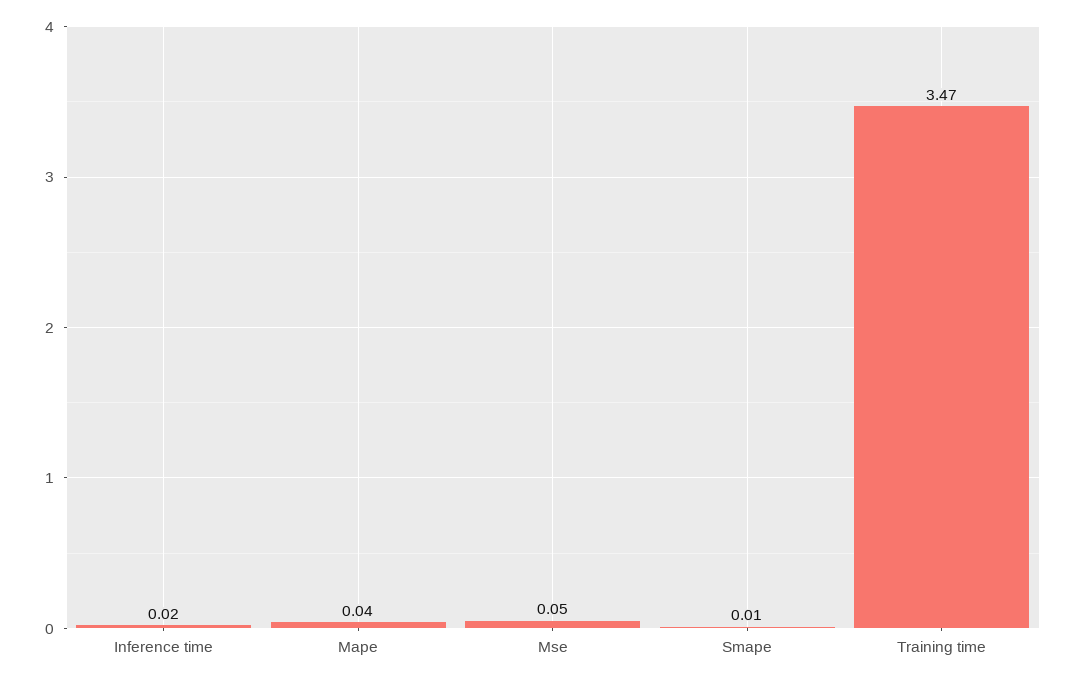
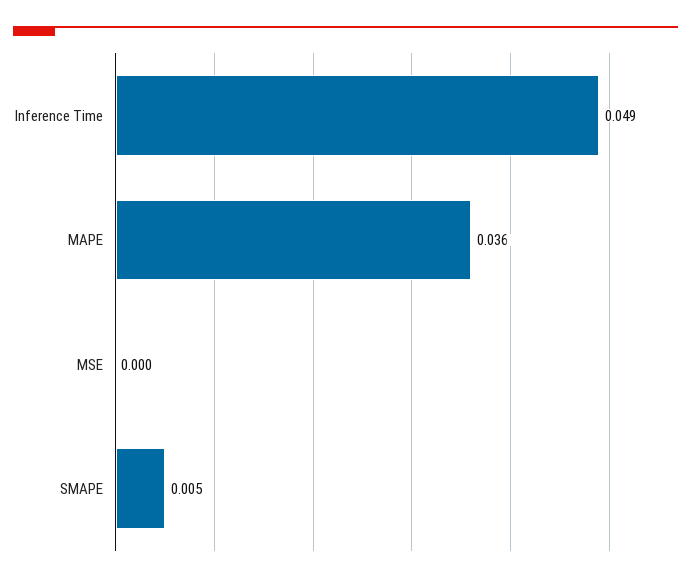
Inference time: 0.02 -> 0.049
Mse: 0.05 -> 0
Training time: 3.47 -> none

